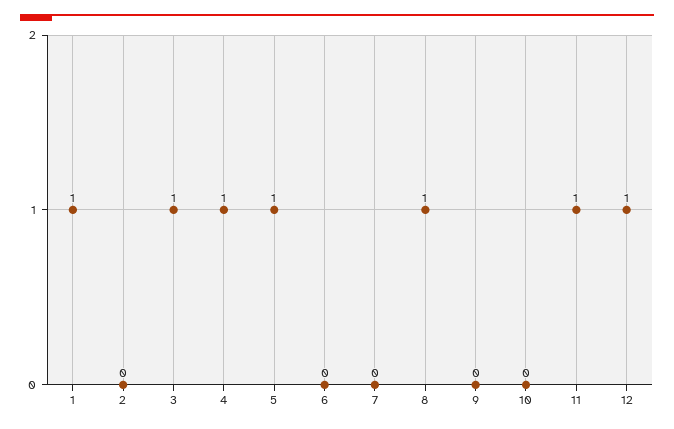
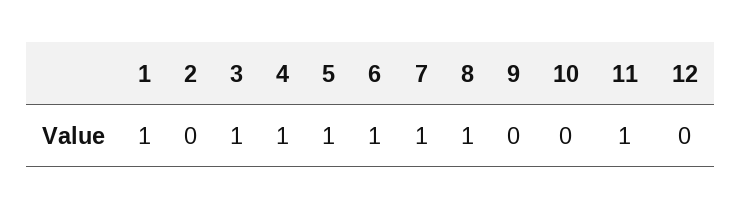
6: 0 -> 1
7: 0 -> 1
12: 1 -> 0

